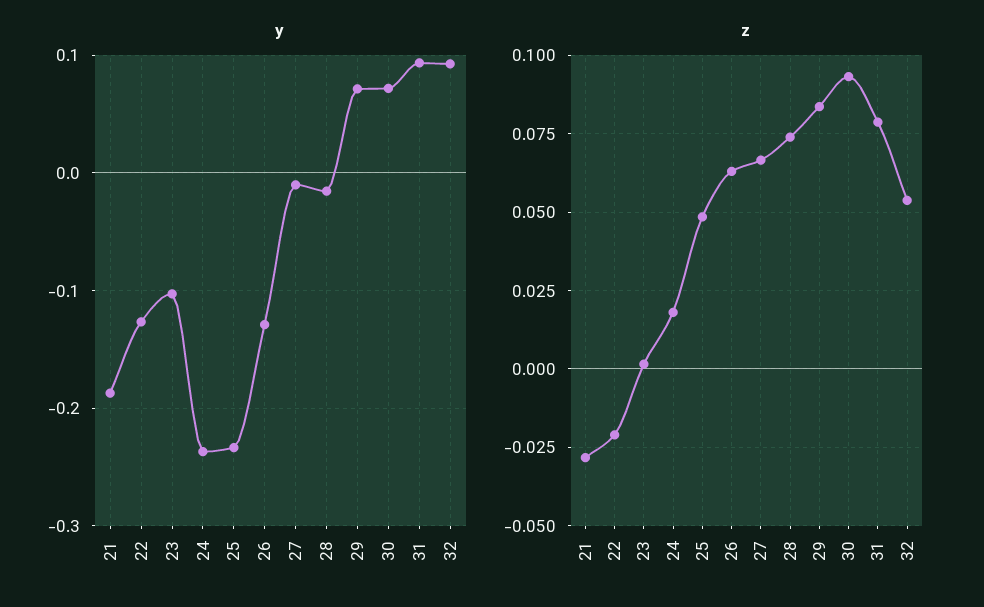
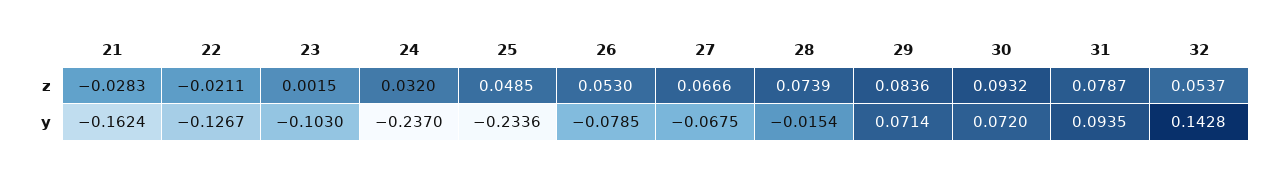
y, 21: -0.19 -> -0.1624
y, 26: -0.13 -> -0.0785
y, 27: -0.01 -> -0.0675
y, 32: 0.09 -> 0.1428
z, 24: 0.0175 -> 0.032
z, 26: 0.0625 -> 0.053

